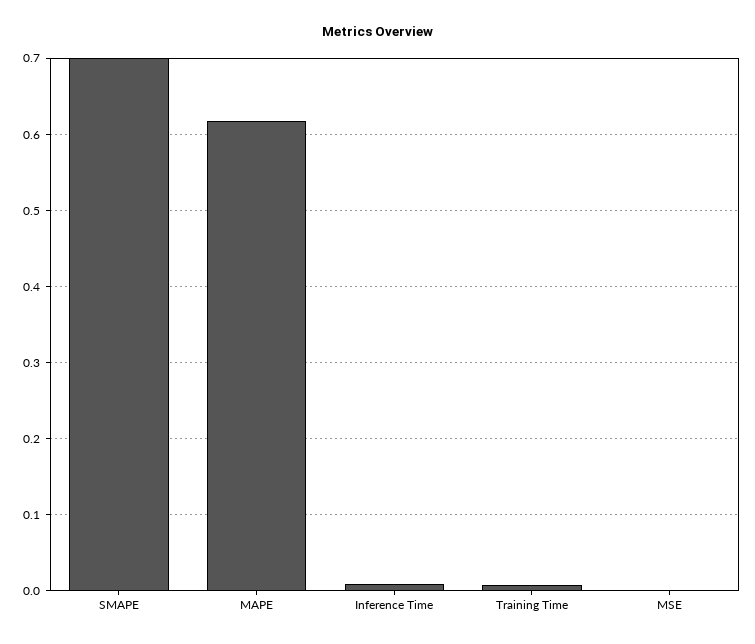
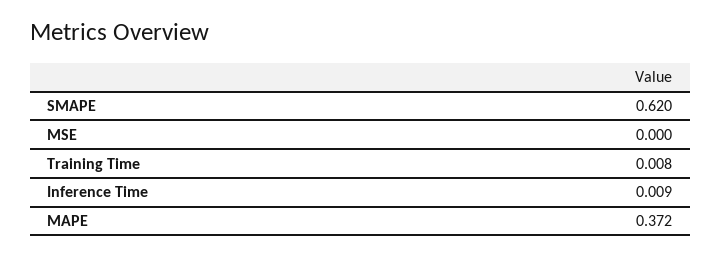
SMAPE: 0.7 -> 0.62
MAPE: 0.62 -> 0.372

